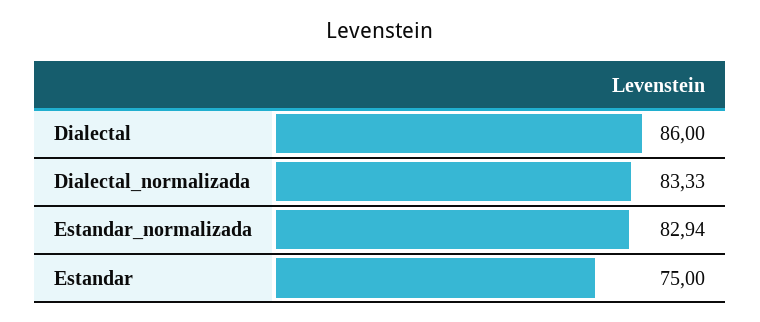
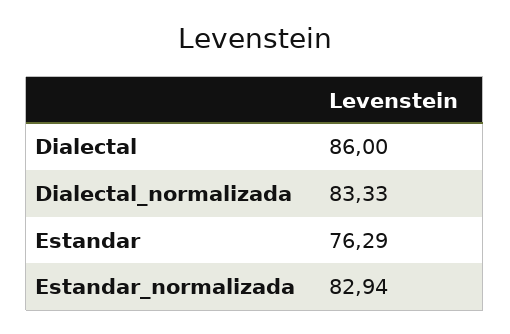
Estandar: 75 -> 76.29

